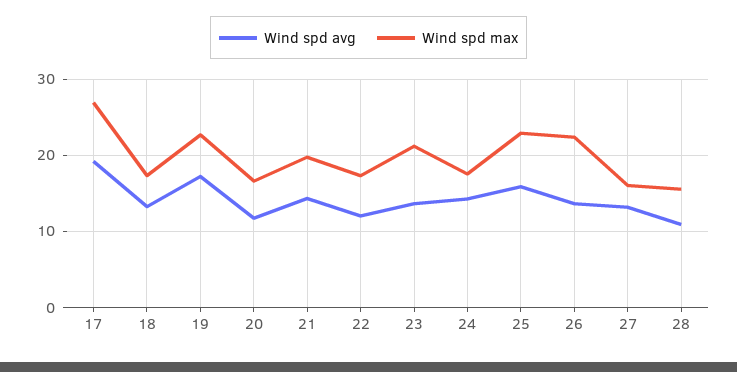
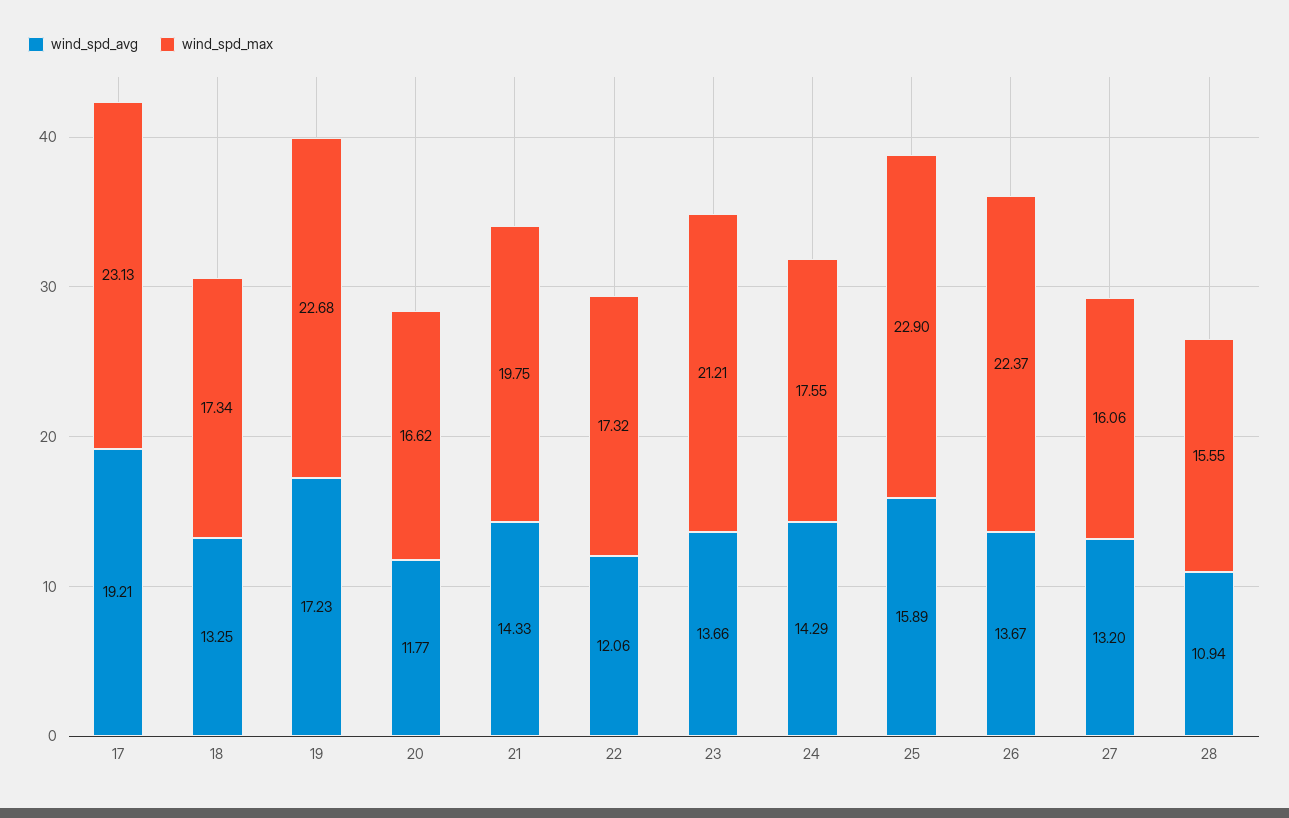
Wind spd max, 17: 27 -> 23.13

